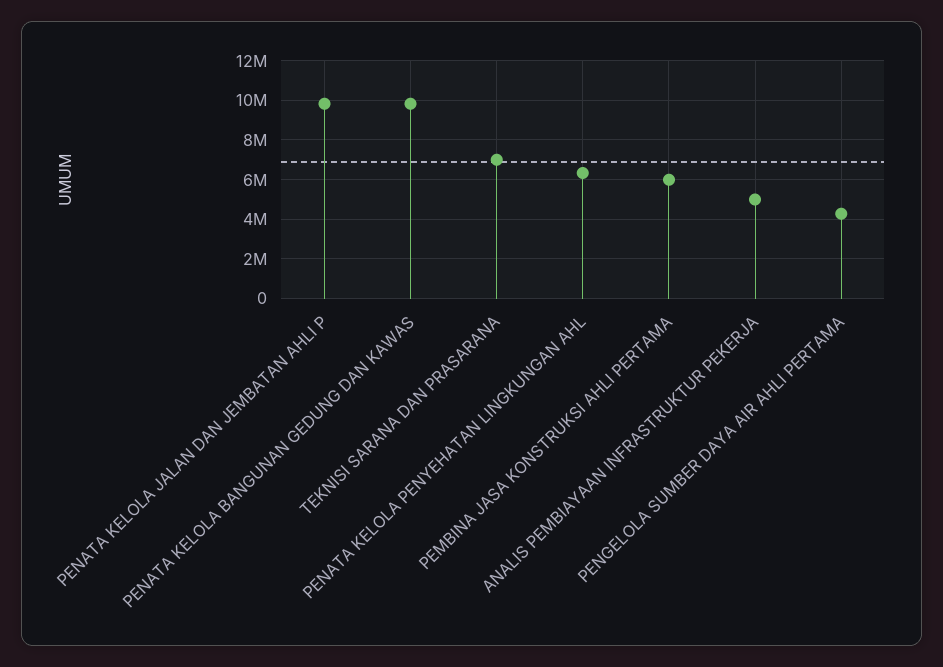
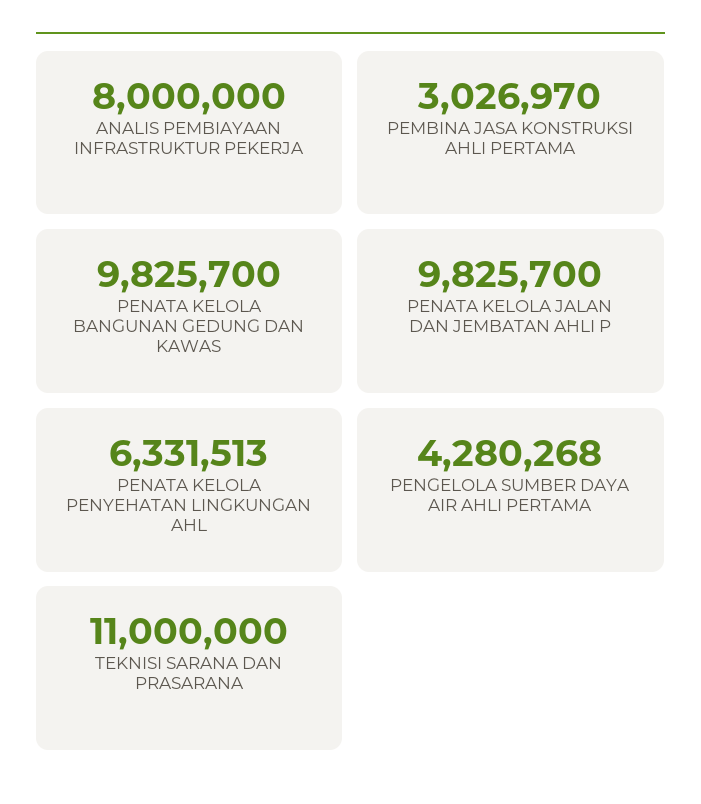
TEKNISI SARANA DAN PRASARANA: 7000000 -> 11000000
PEMBINA JASA KONSTRUKSI AHLI PERTAMA: 6000000 -> 3026970
ANALIS PEMBIAYAAN INFRASTRUKTUR PEKERJA: 5000000 -> 8000000

